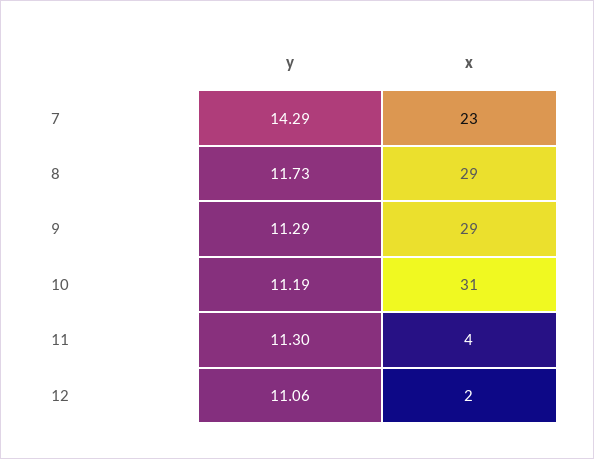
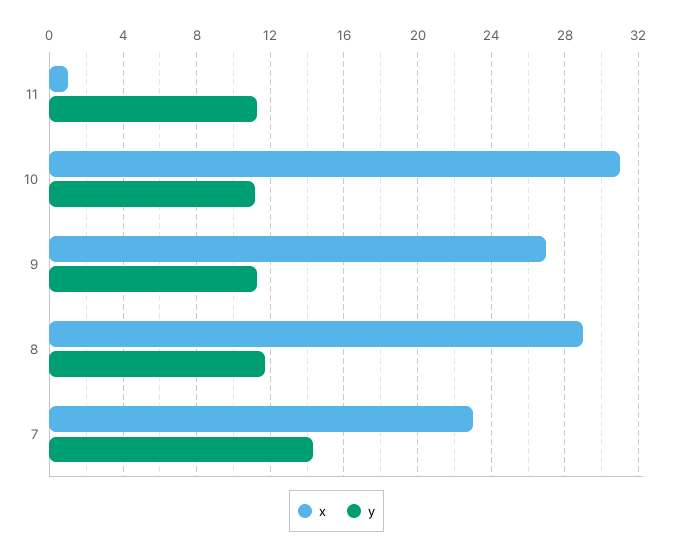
x, 9: 29 -> 27
x, 11: 4 -> 1
y, 12: 11.06 -> none
x, 12: 2 -> none

